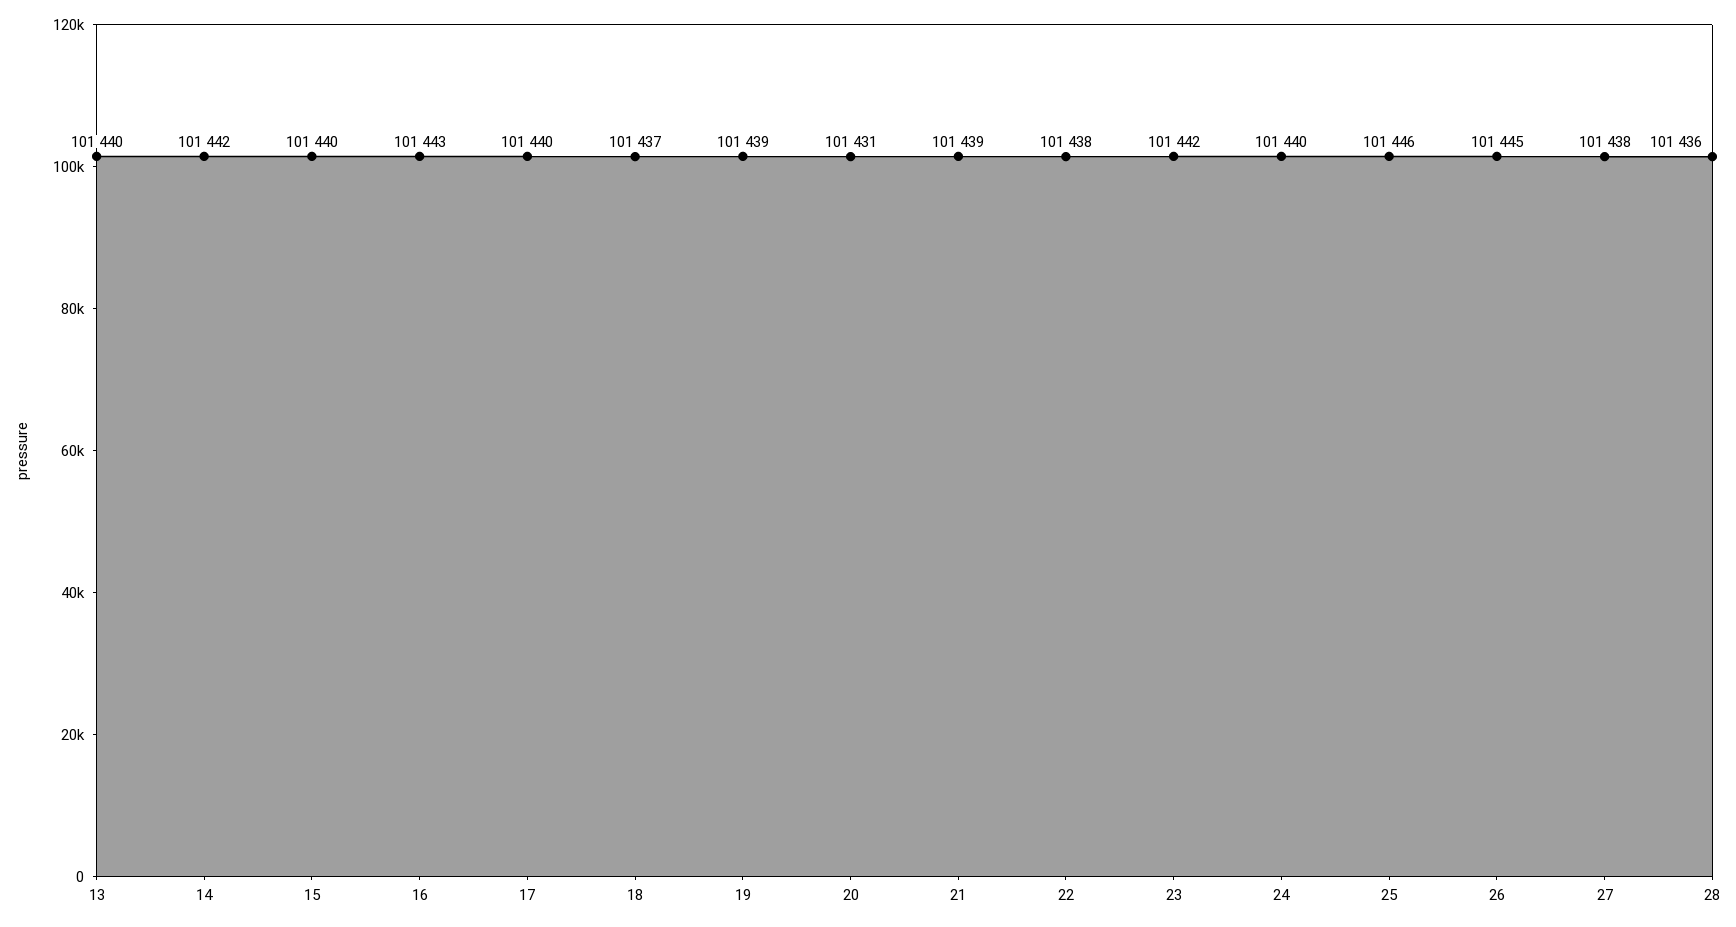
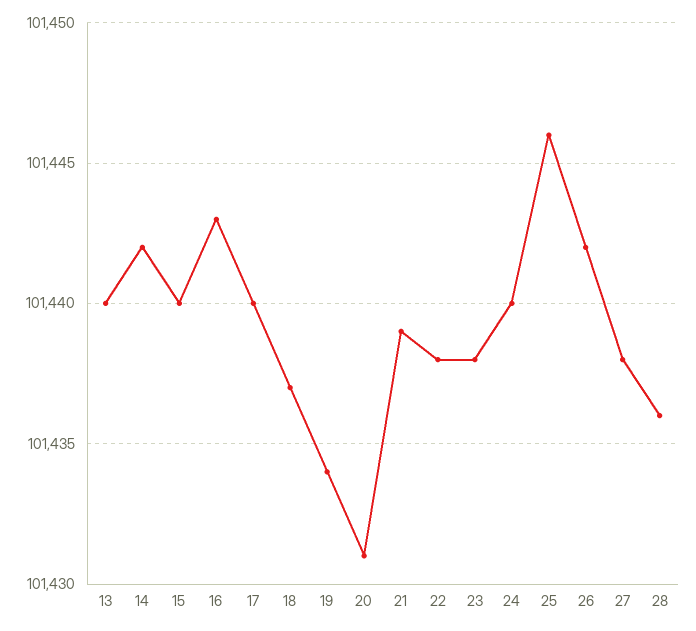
19: 101439 -> 101434
23: 101442 -> 101438
26: 101445 -> 101442

